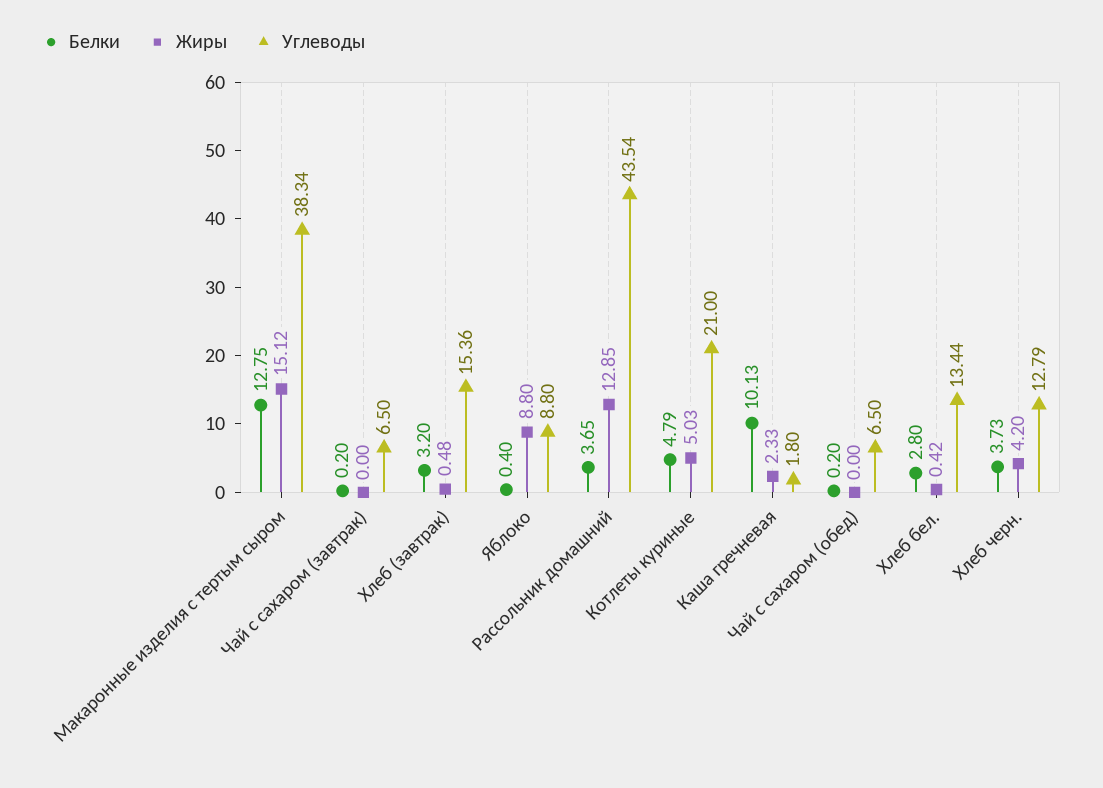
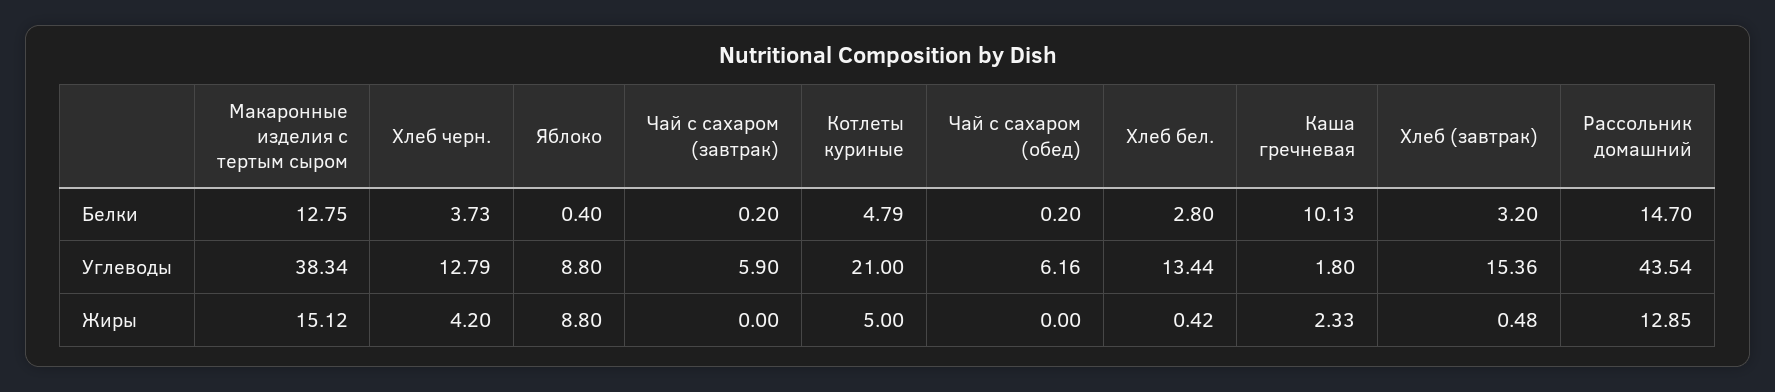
Углеводы, Чай с сахаром (завтрак): 6.5 -> 5.9
Белки, Рассольник домашний: 3.65 -> 14.7
Жиры, Котлеты куриные: 5.03 -> 5
Углеводы, Чай с сахаром (обед): 6.5 -> 6.16

